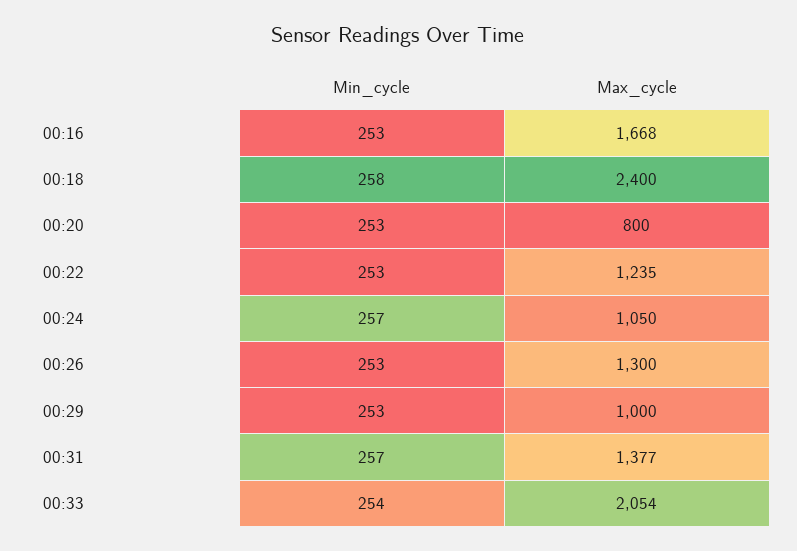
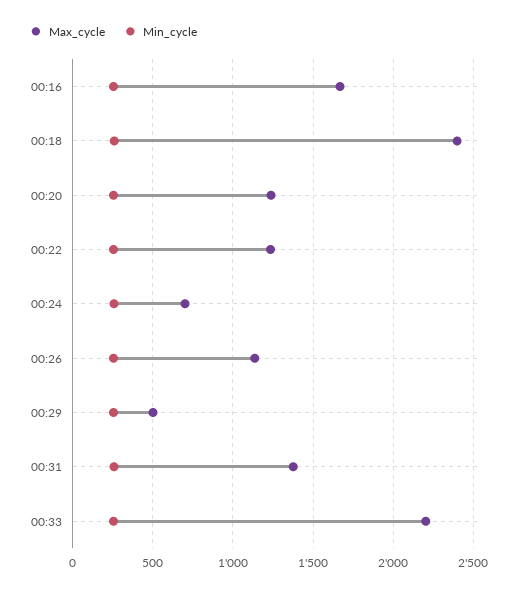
Max_cycle, 00:20: 800 -> 1250
Max_cycle, 00:24: 1050 -> 700
Max_cycle, 00:26: 1300 -> 1150
Max_cycle, 00:29: 1000 -> 500
Max_cycle, 00:33: 2054 -> 2200

